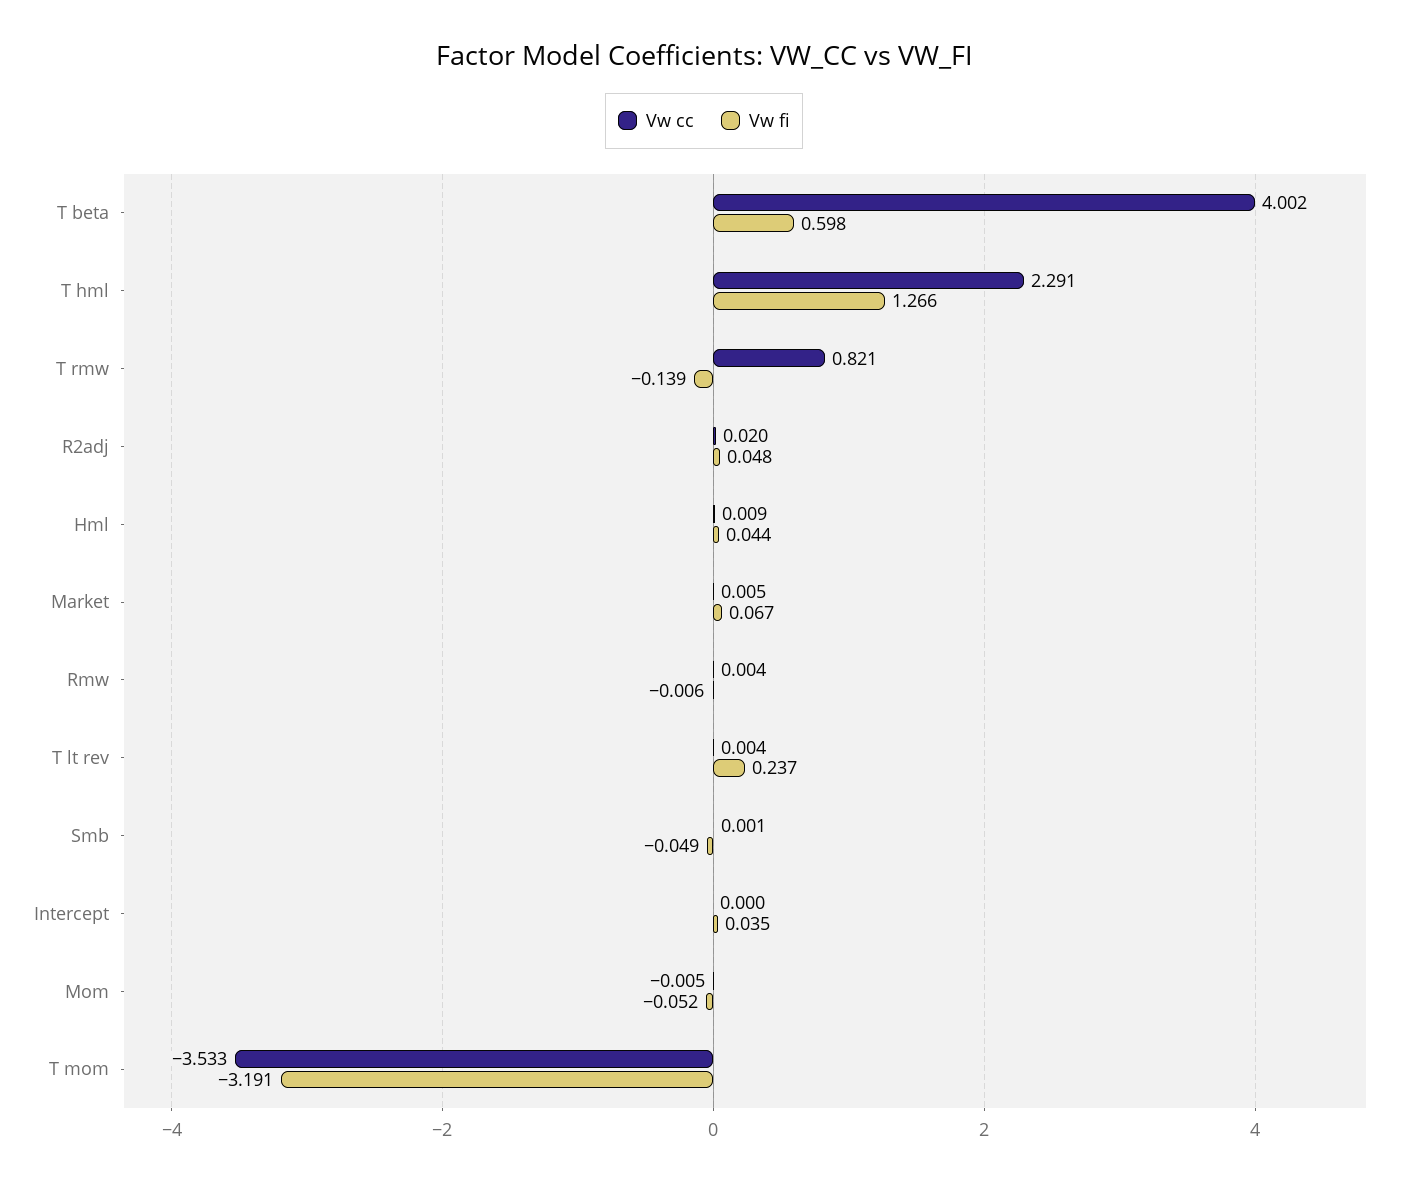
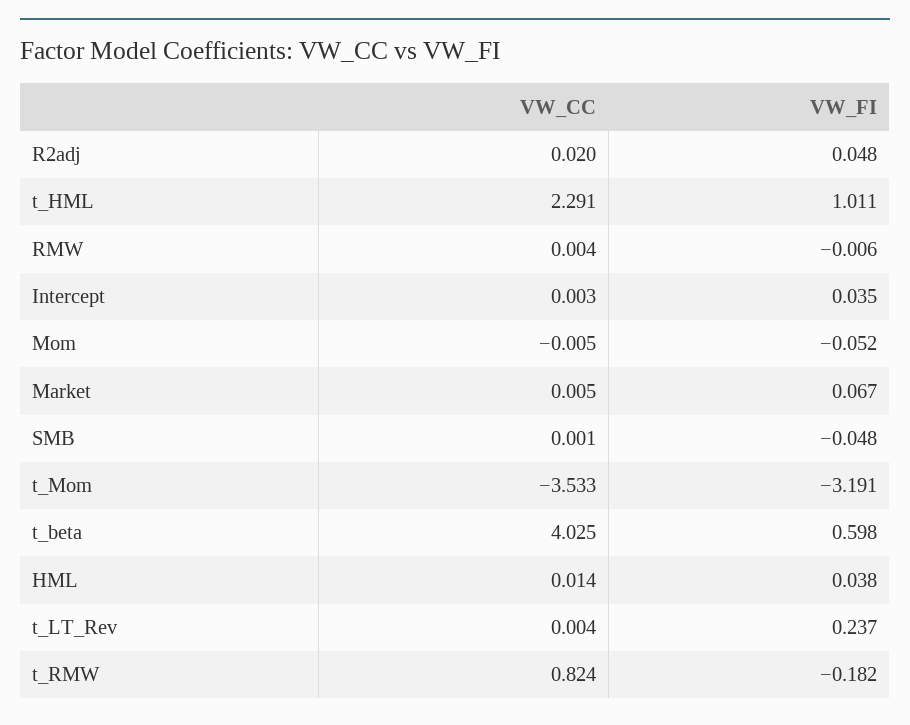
Vw cc, T beta: 4.002 -> 4.025
Vw fi, T hml: 1.266 -> 1.011
Vw cc, T rmw: 0.821 -> 0.824
Vw fi, T rmw: -0.139 -> -0.182
Vw cc, Hml: 0.009 -> 0.014
Vw fi, Hml: 0.044 -> 0.038
Vw fi, Smb: -0.049 -> -0.048
Vw cc, Intercept: 0 -> 0.003

